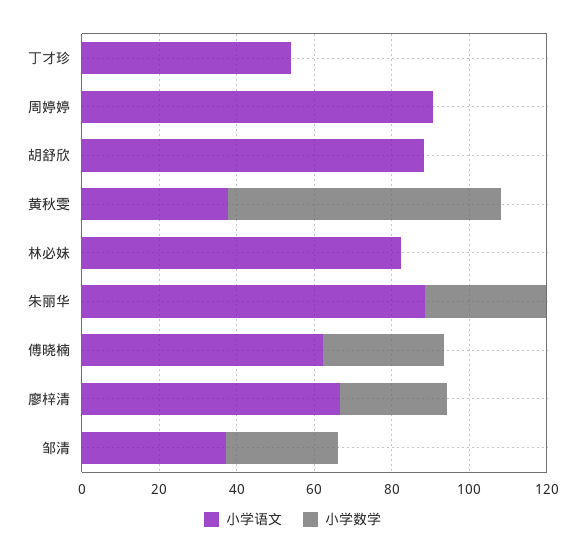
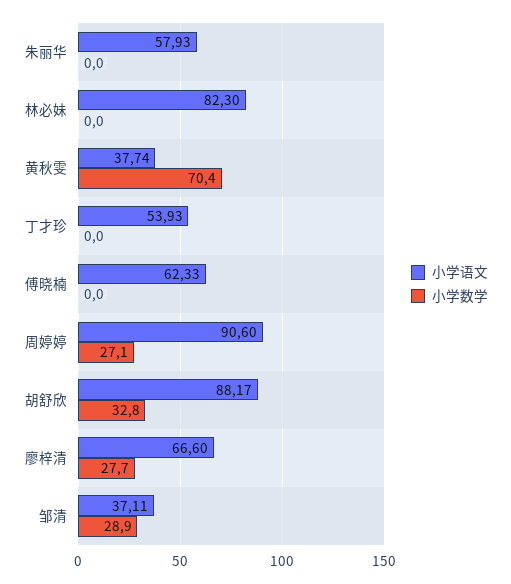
小学数学, 周婷婷: 0 -> 27.1
小学数学, 胡舒欣: 0 -> 32.8
小学语文, 朱丽华: 90 -> 57.93
小学数学, 朱丽华: 30 -> 0
小学数学, 傅晓楠: 30 -> 0

